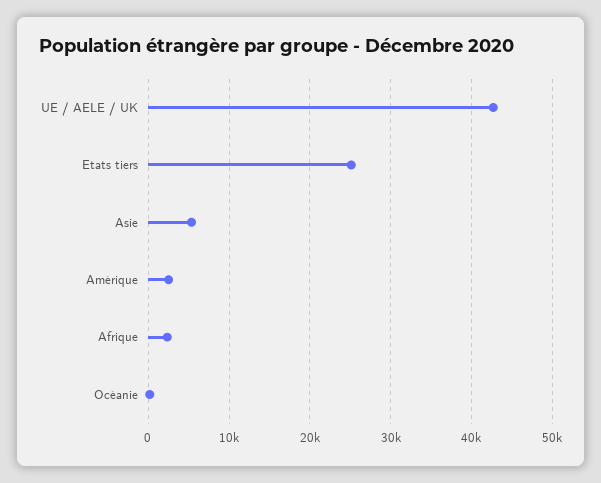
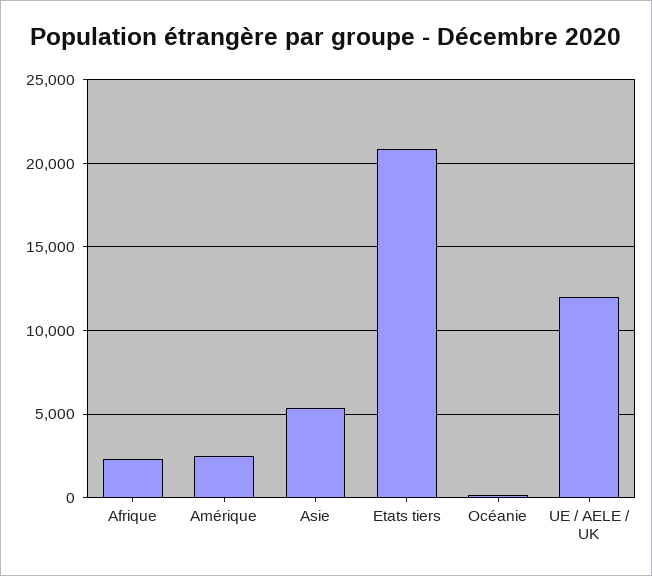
UE / AELE / UK: 43000 -> 12000
Etats tiers: 25000 -> 21000

